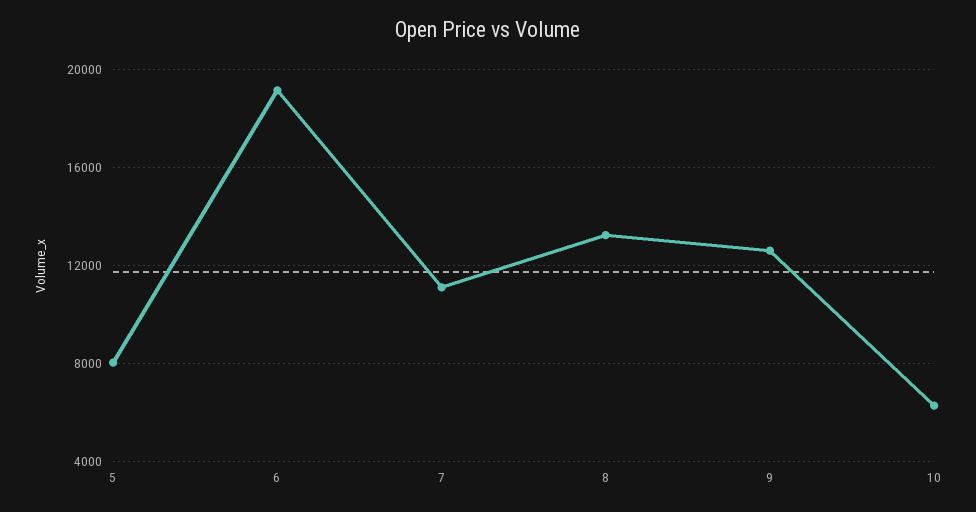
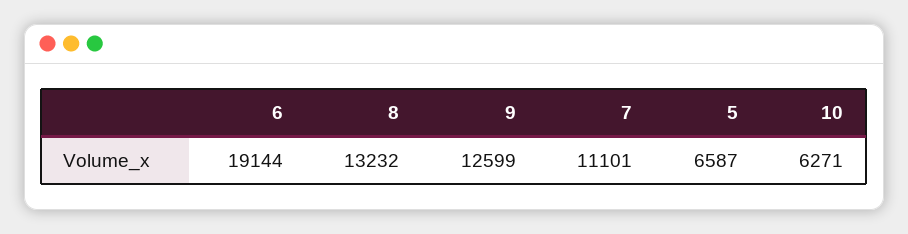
5: 8000 -> 6587

